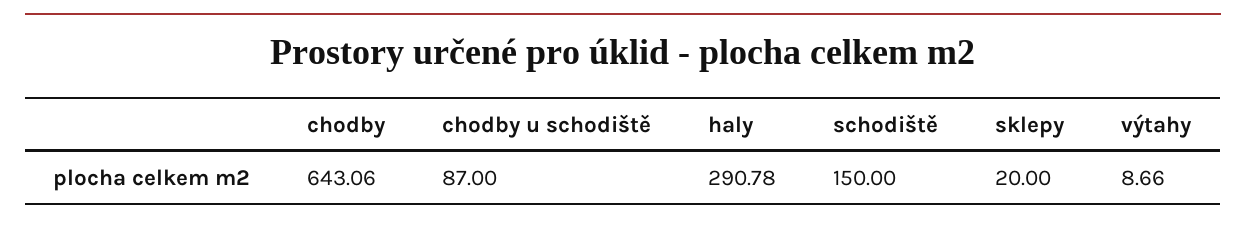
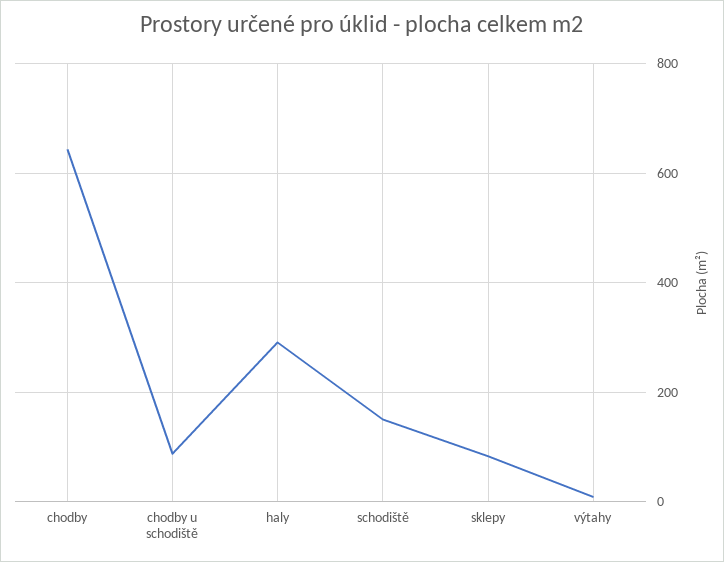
sklepy: 20 -> 80

